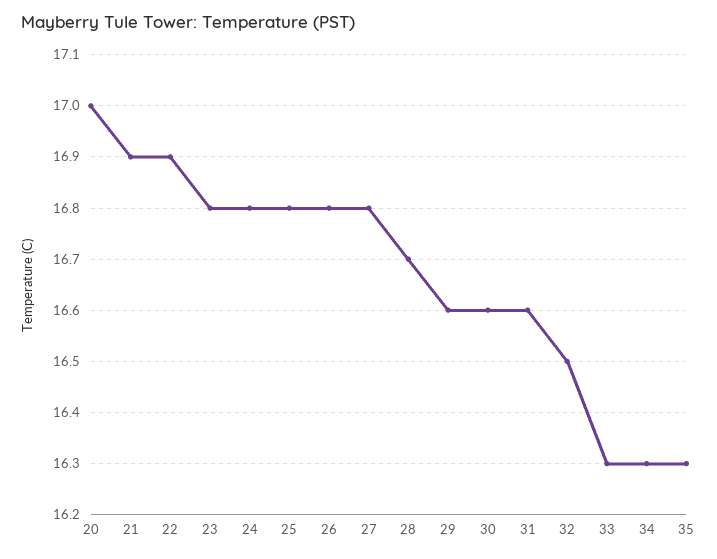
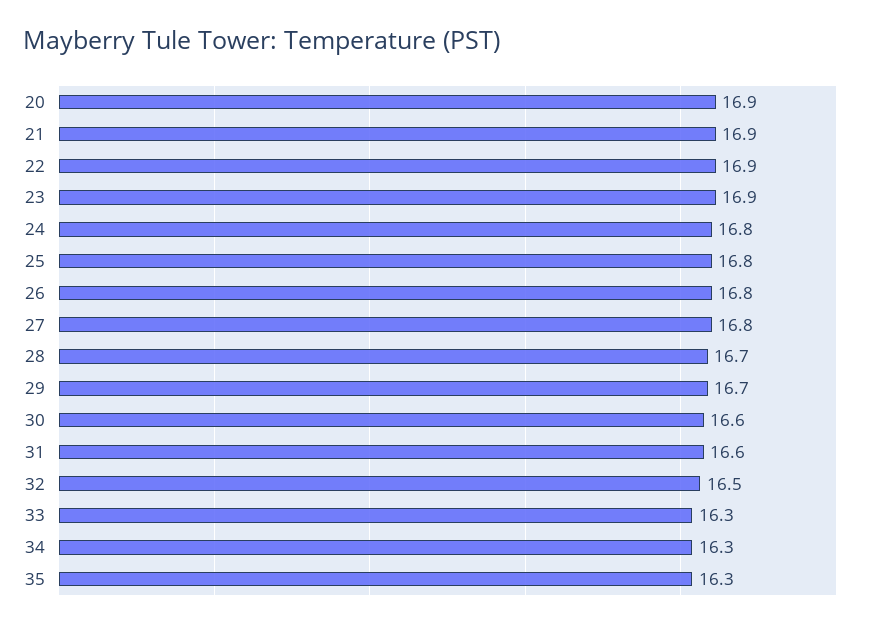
20: 17 -> 16.9
23: 16.8 -> 16.9
29: 16.6 -> 16.7

